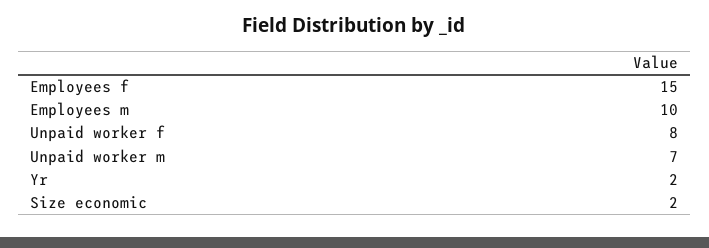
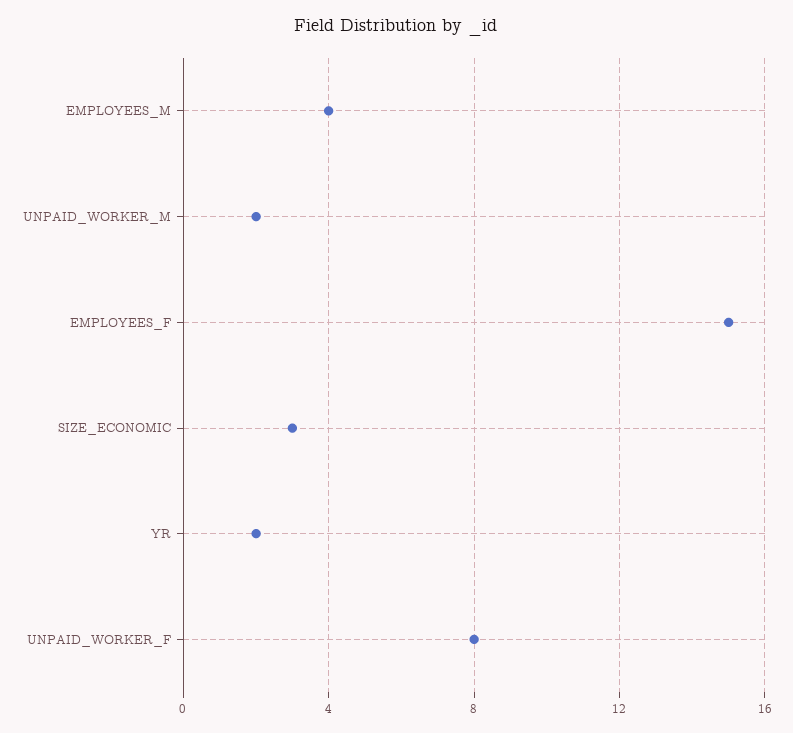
Employees m: 10 -> 4
Unpaid worker m: 7 -> 2
Size economic: 2 -> 3

